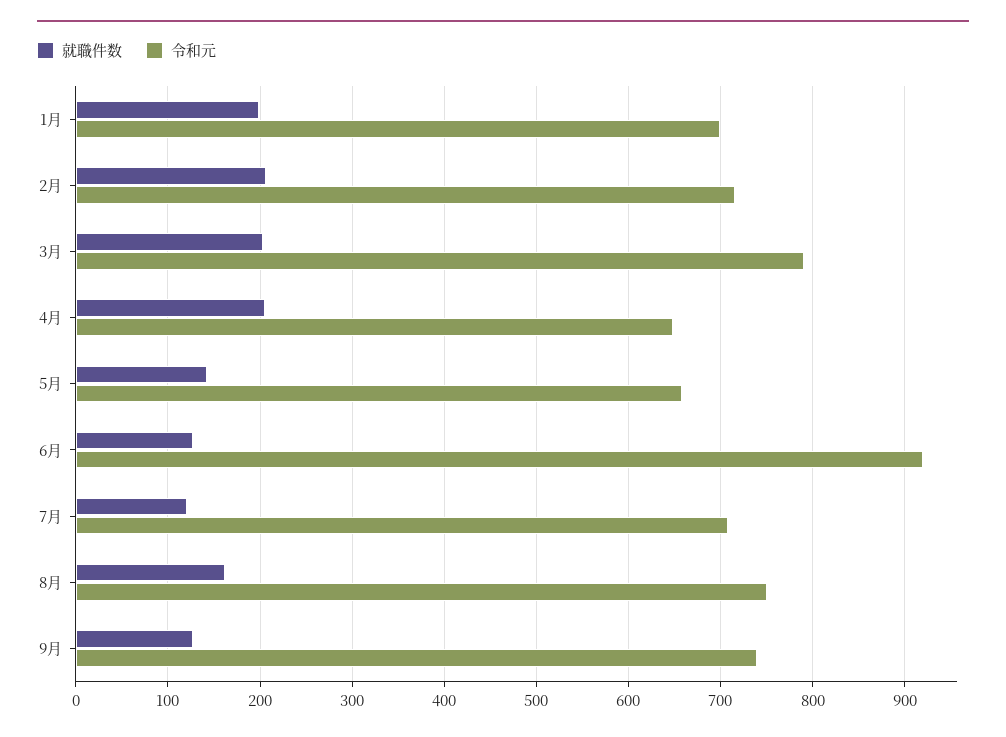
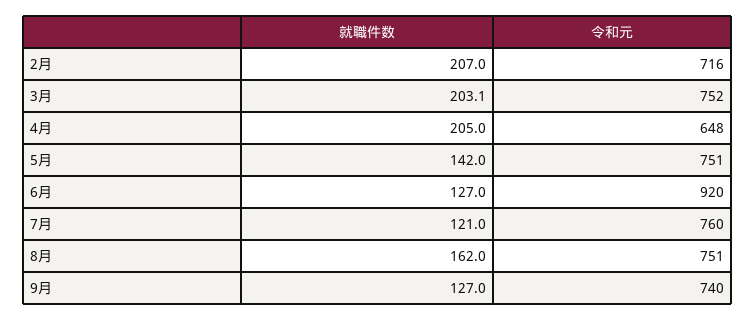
就職件数, 1月: 200 -> none
令和元, 1月: 700 -> none
令和元, 3月: 790 -> 752
令和元, 5月: 660 -> 751
令和元, 7月: 710 -> 760

